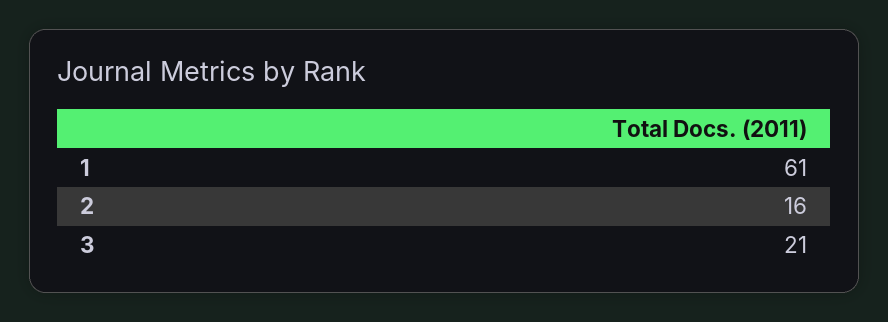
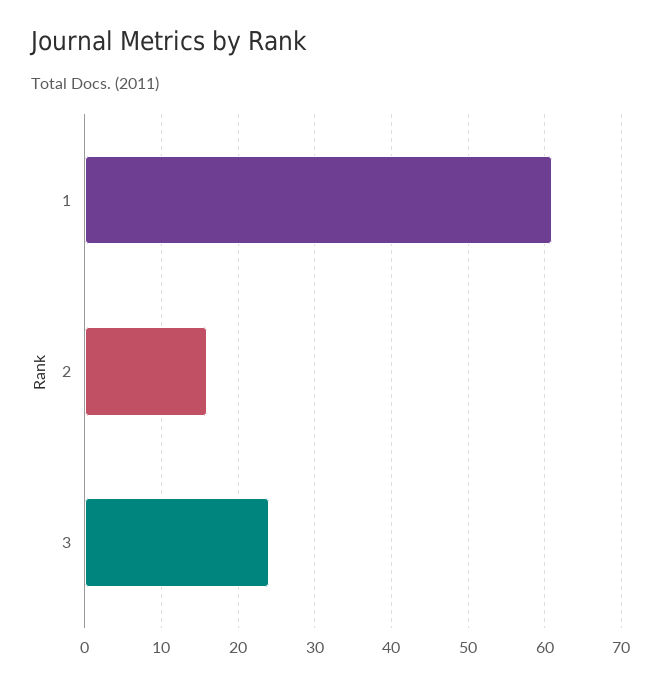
3: 21 -> 24

